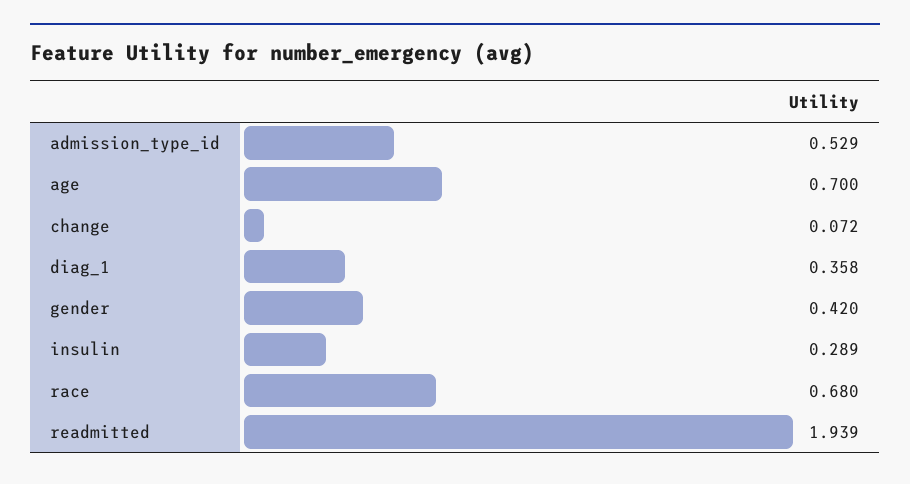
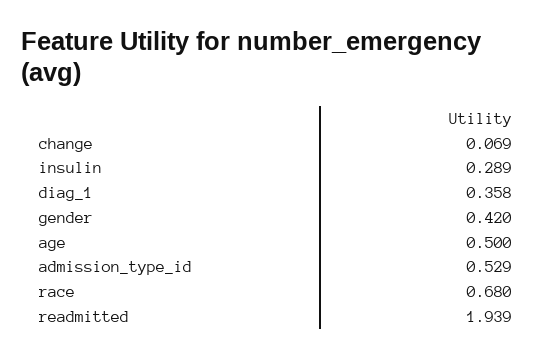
age: 0.7 -> 0.5
change: 0.072 -> 0.069

